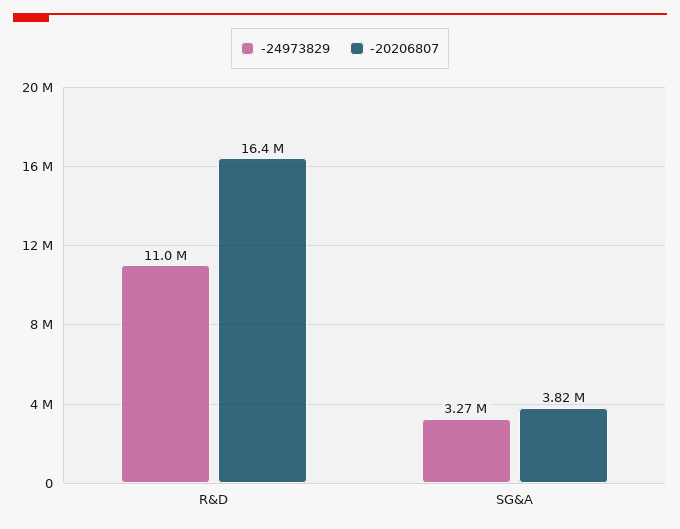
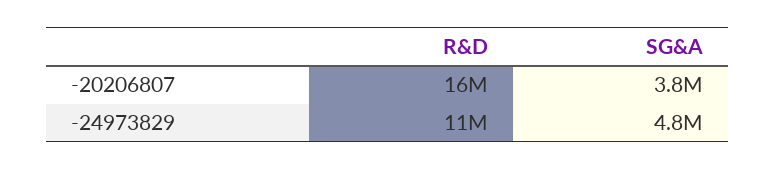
-24973829, SG&A: 3270000 -> 4800000

